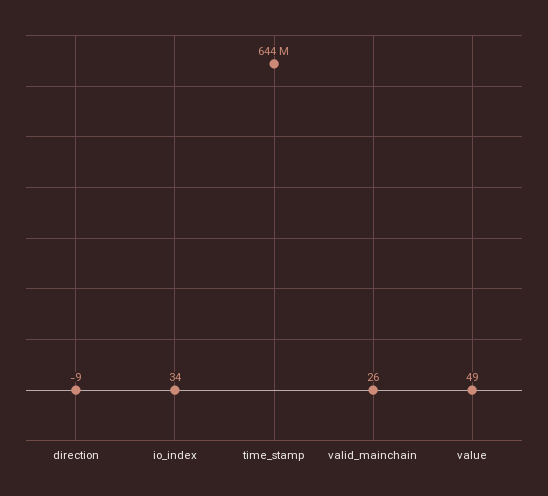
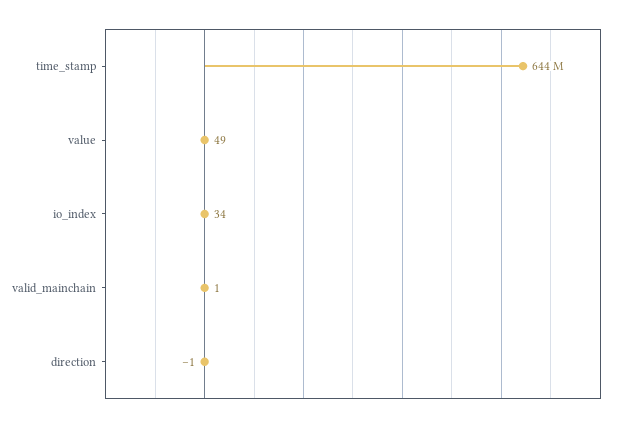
direction: -9 -> -1
valid_mainchain: 26 -> 1

